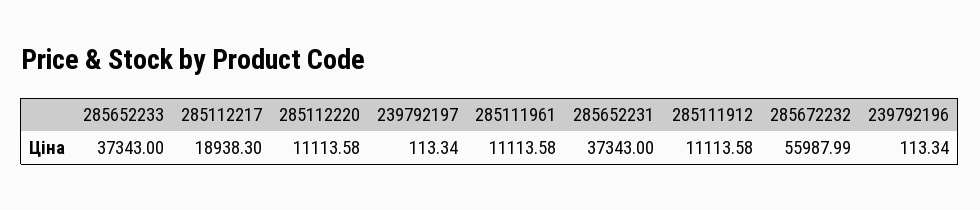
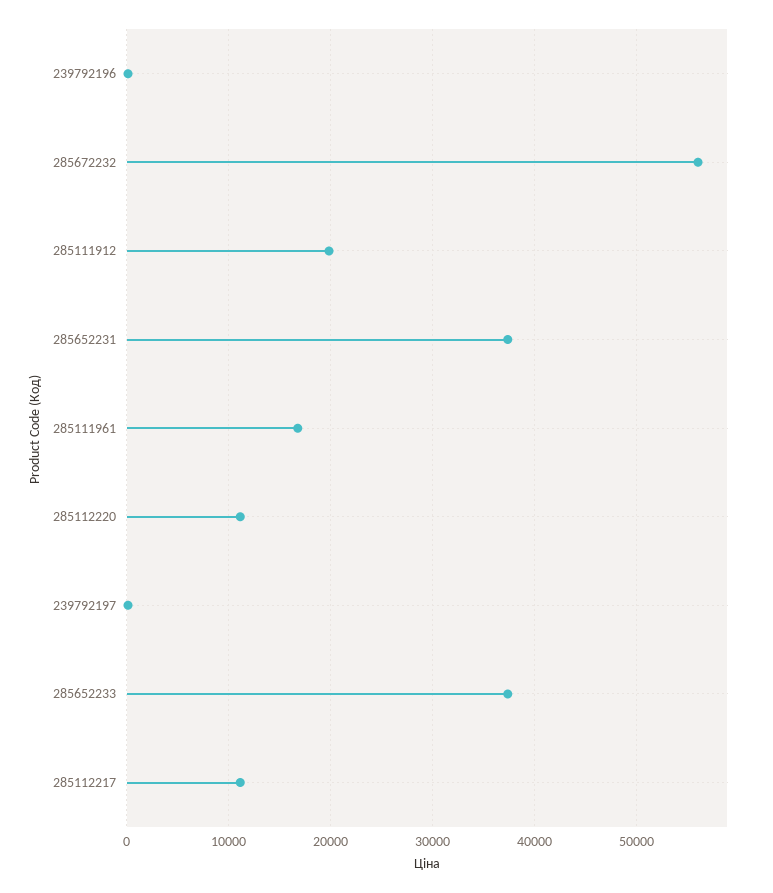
285112217: 18938.3 -> 11000
285111961: 11113.58 -> 17000
285111912: 11113.58 -> 20000

